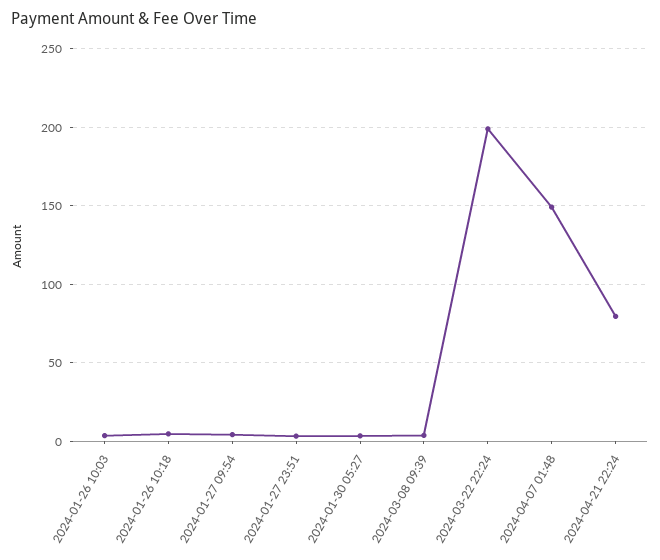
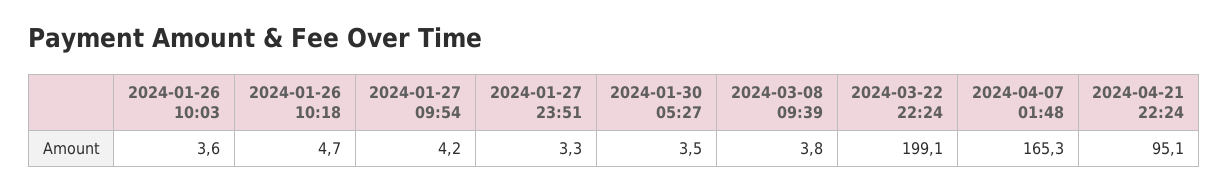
2024-04-07 01:48: 150 -> 165.3
2024-04-21 22:24: 80 -> 95.1

